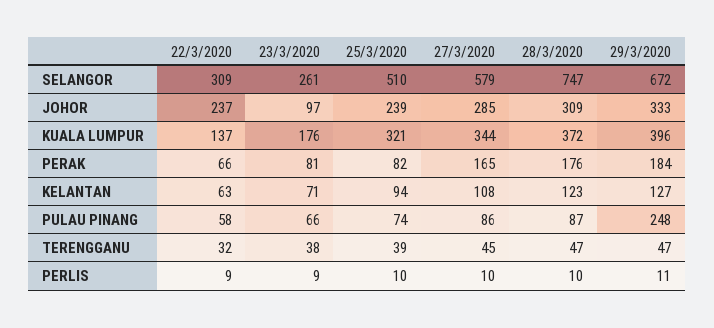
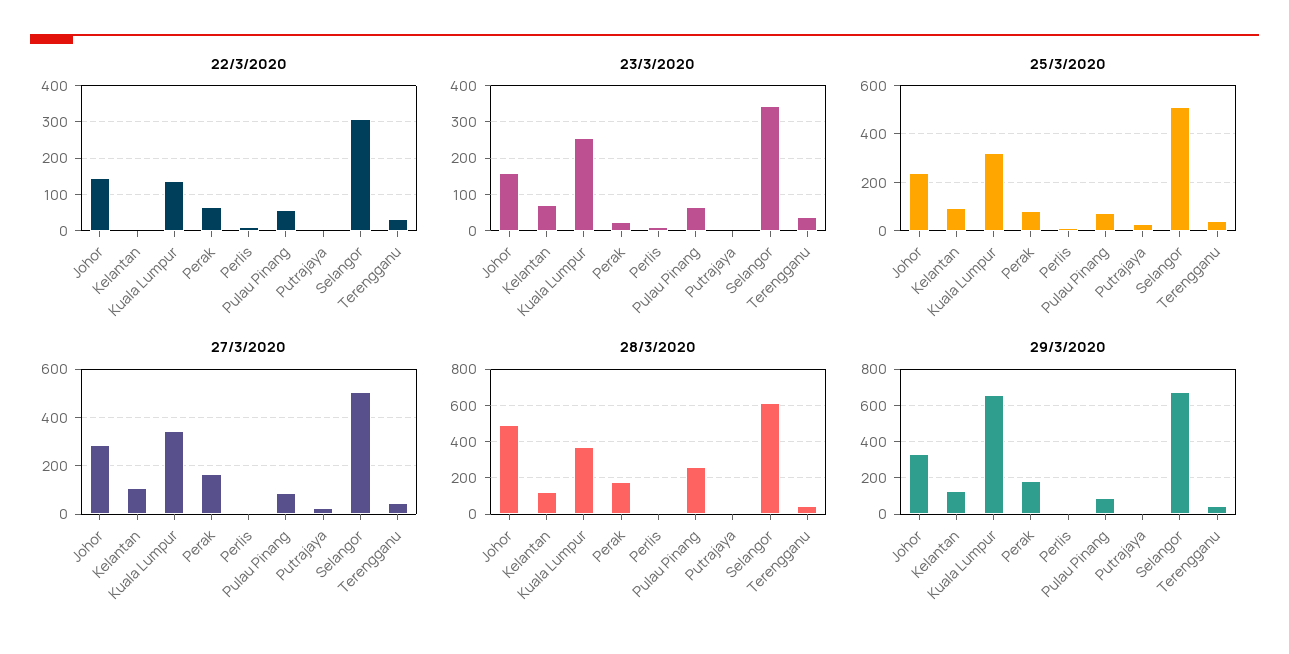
23/3/2020, SELANGOR: 261 -> 340
27/3/2020, SELANGOR: 579 -> 500
28/3/2020, SELANGOR: 747 -> 600
22/3/2020, JOHOR: 237 -> 140
23/3/2020, JOHOR: 97 -> 160
28/3/2020, JOHOR: 309 -> 500
23/3/2020, KUALA LUMPUR: 176 -> 260
29/3/2020, KUALA LUMPUR: 396 -> 650
23/3/2020, PERAK: 81 -> 20
22/3/2020, KELANTAN: 63 -> 0
28/3/2020, PULAU PINANG: 87 -> 250
29/3/2020, PULAU PINANG: 248 -> 100
22/3/2020, Putrajaya: none -> 0
23/3/2020, Putrajaya: none -> 0
25/3/2020, Putrajaya: none -> 25
27/3/2020, Putrajaya: none -> 25
28/3/2020, Putrajaya: none -> 0
29/3/2020, Putrajaya: none -> 0

